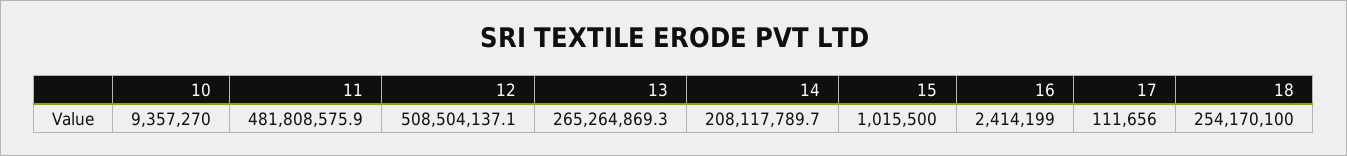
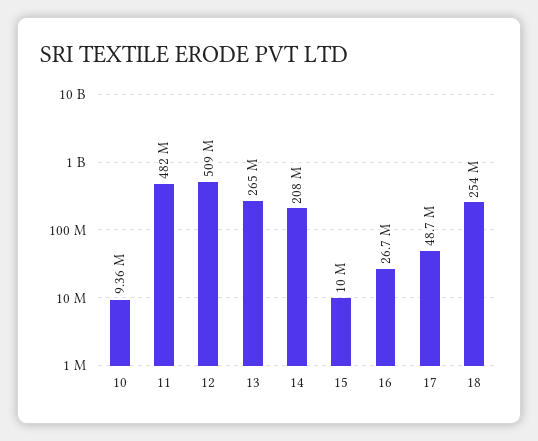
15: 1015500 -> 10000000
16: 2414199 -> 26700000
17: 111656 -> 48700000

